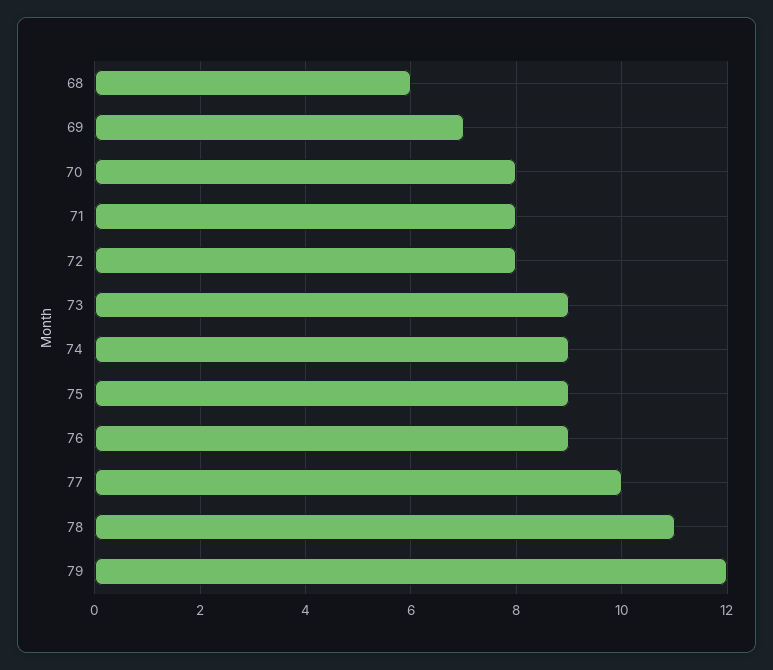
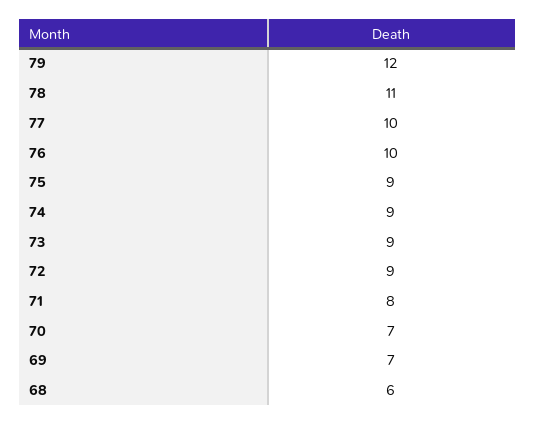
70: 8 -> 7
72: 8 -> 9
76: 9 -> 10

